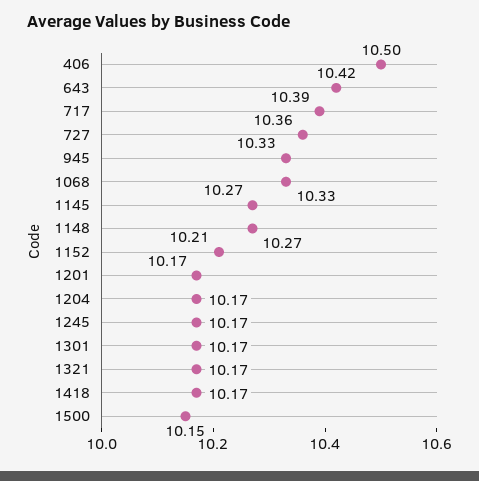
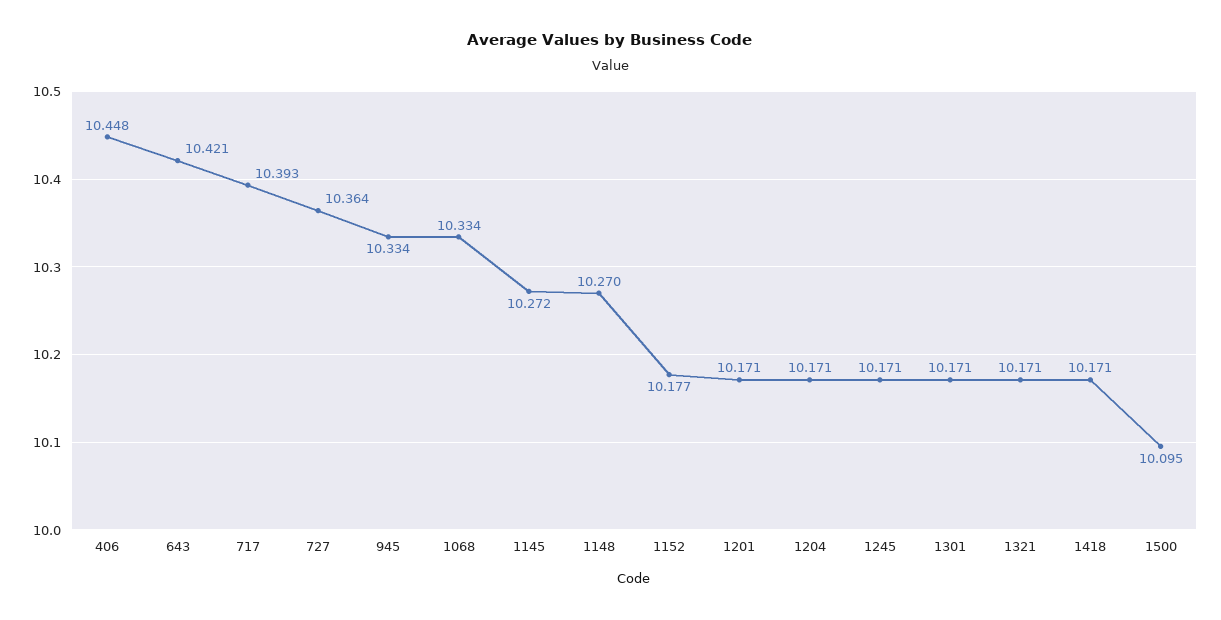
406: 10.5 -> 10.448
1152: 10.21 -> 10.177
1500: 10.15 -> 10.095

